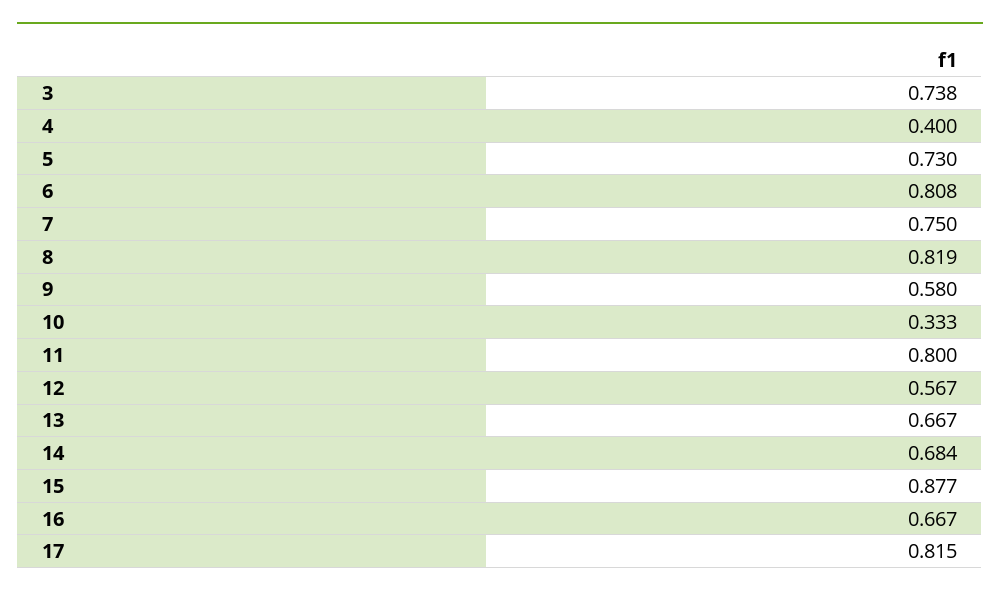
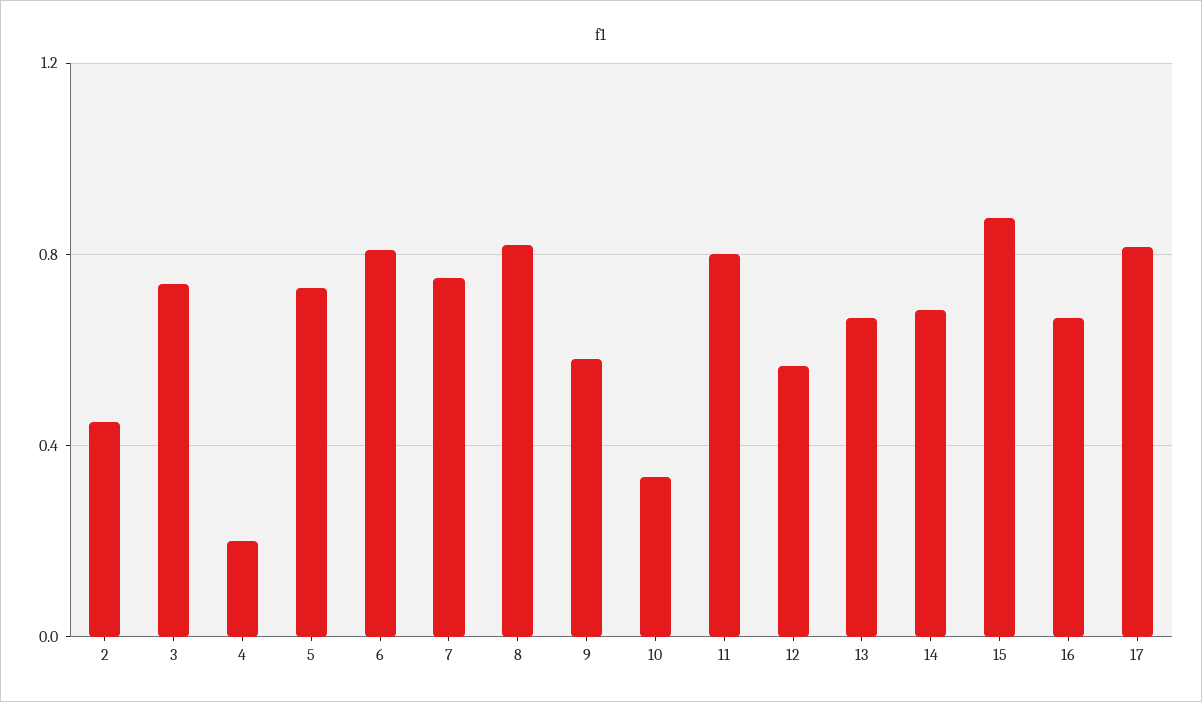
4: 0.4 -> 0.2
2: none -> 0.45

